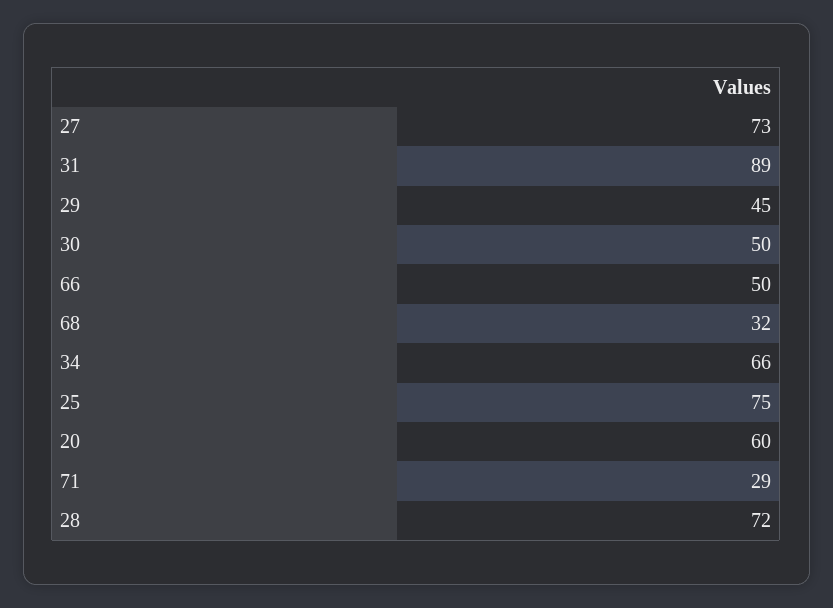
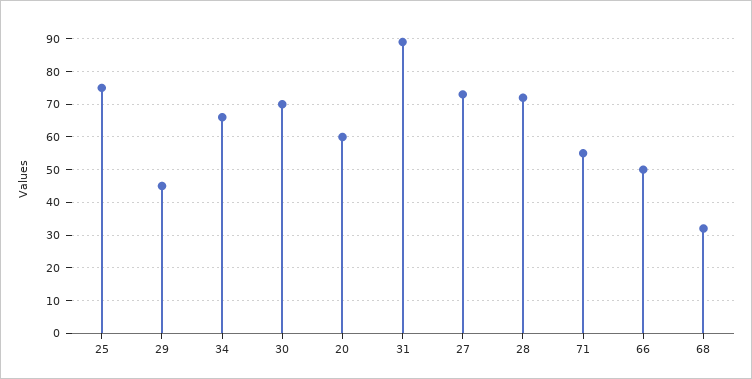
30: 50 -> 70
71: 29 -> 55

